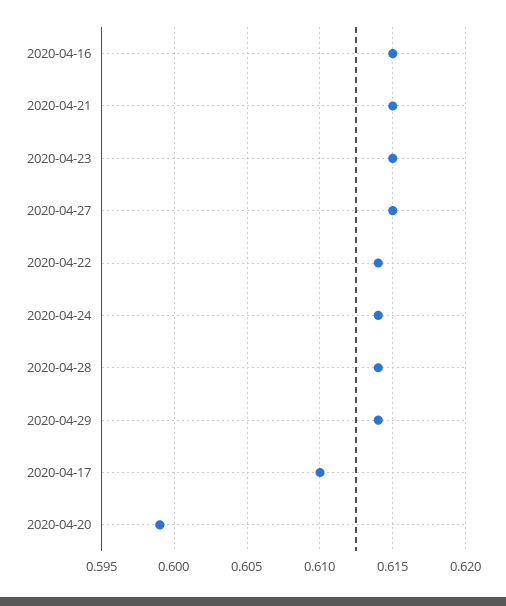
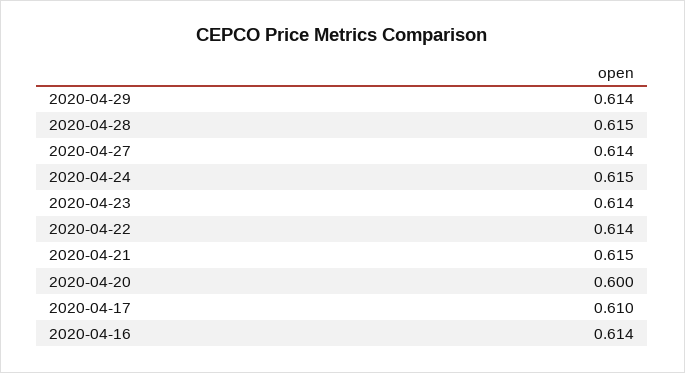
2020-04-16: 0.615 -> 0.614
2020-04-23: 0.615 -> 0.614
2020-04-27: 0.615 -> 0.614
2020-04-24: 0.614 -> 0.615
2020-04-28: 0.614 -> 0.615
2020-04-20: 0.599 -> 0.6

